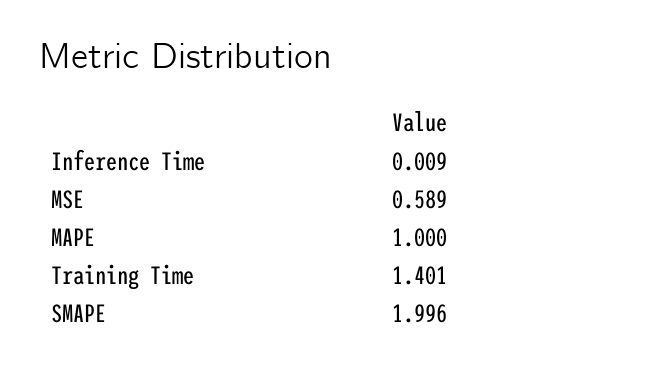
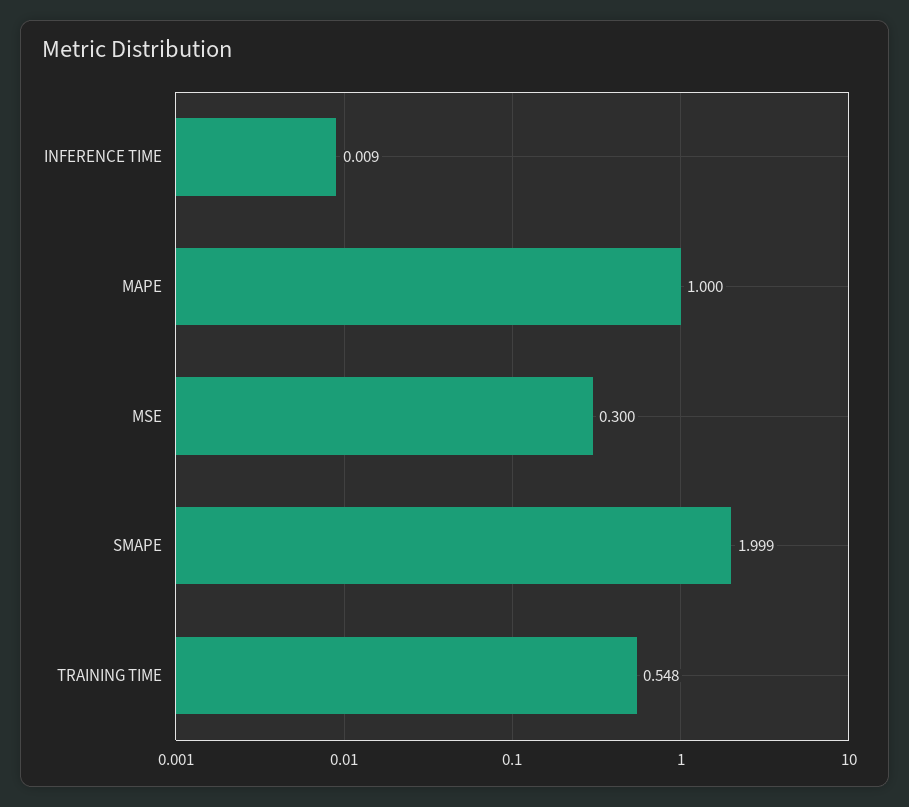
MSE: 0.589 -> 0.3
Training Time: 1.401 -> 0.548
SMAPE: 1.996 -> 1.999

